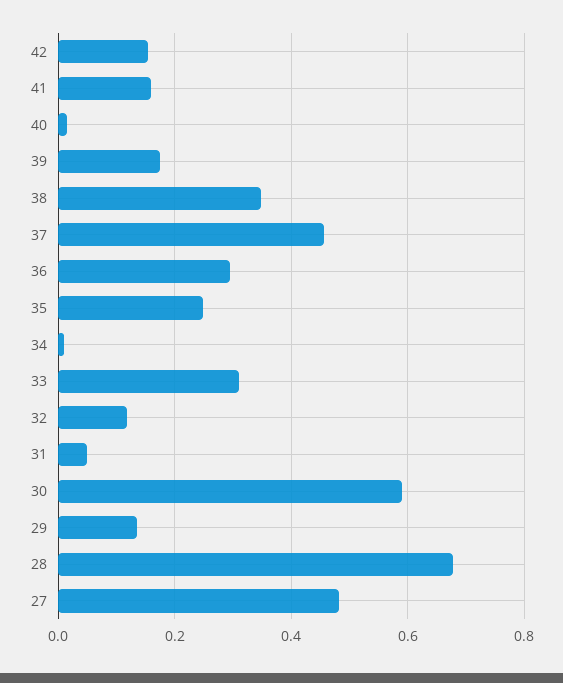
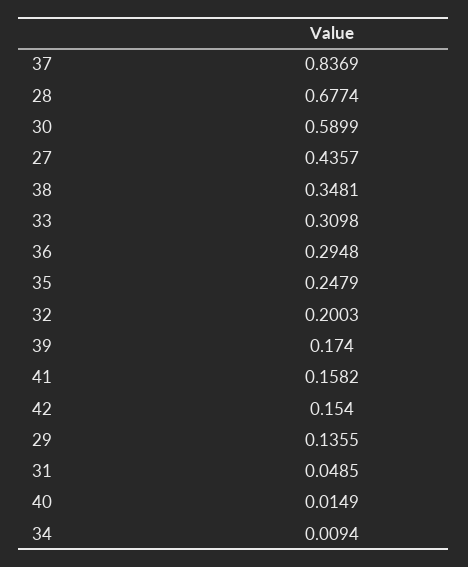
37: 0.46 -> 0.8369
32: 0.12 -> 0.2003
27: 0.48 -> 0.4357

